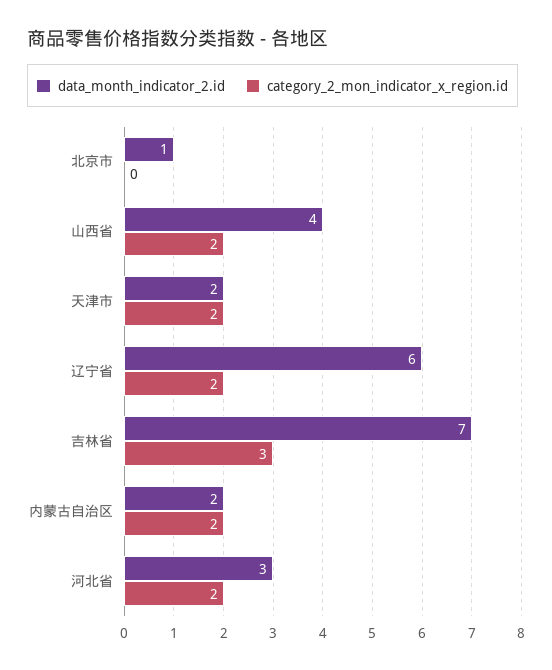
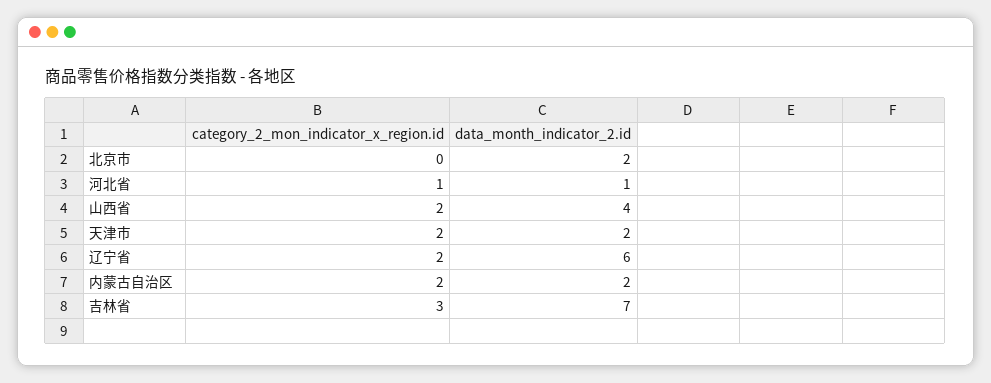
data_month_indicator_2.id, 北京市: 1 -> 2
data_month_indicator_2.id, 河北省: 3 -> 1
category_2_mon_indicator_x_region.id, 河北省: 2 -> 1

